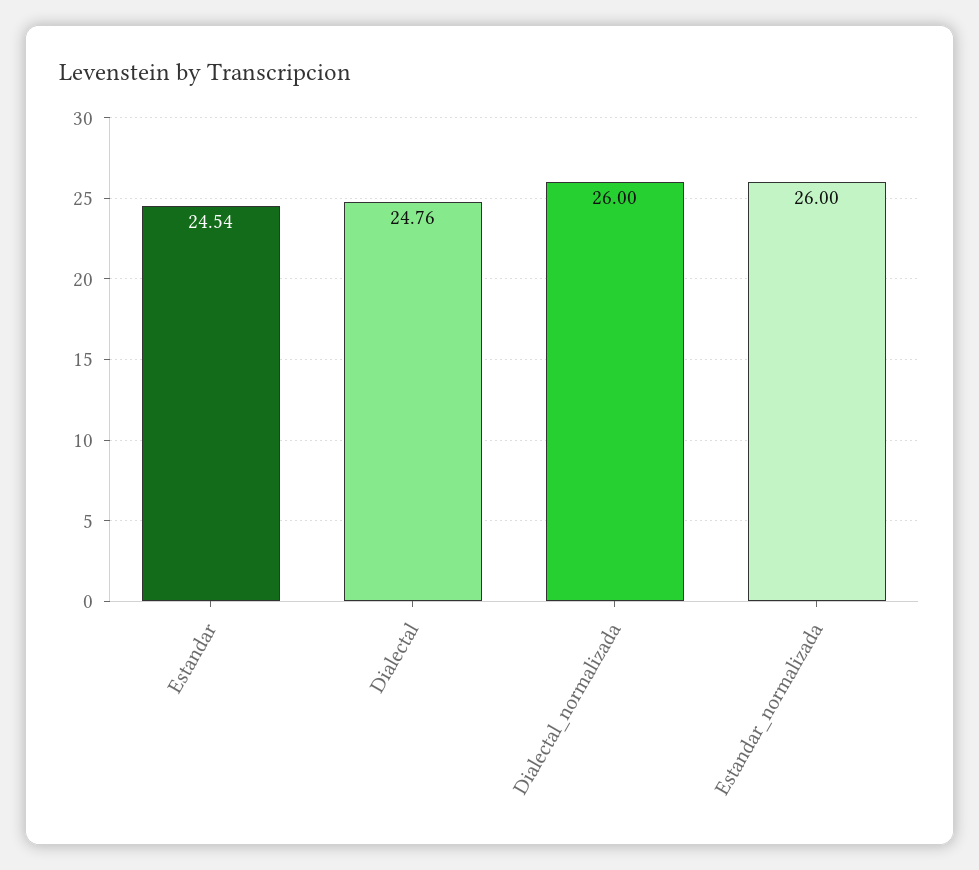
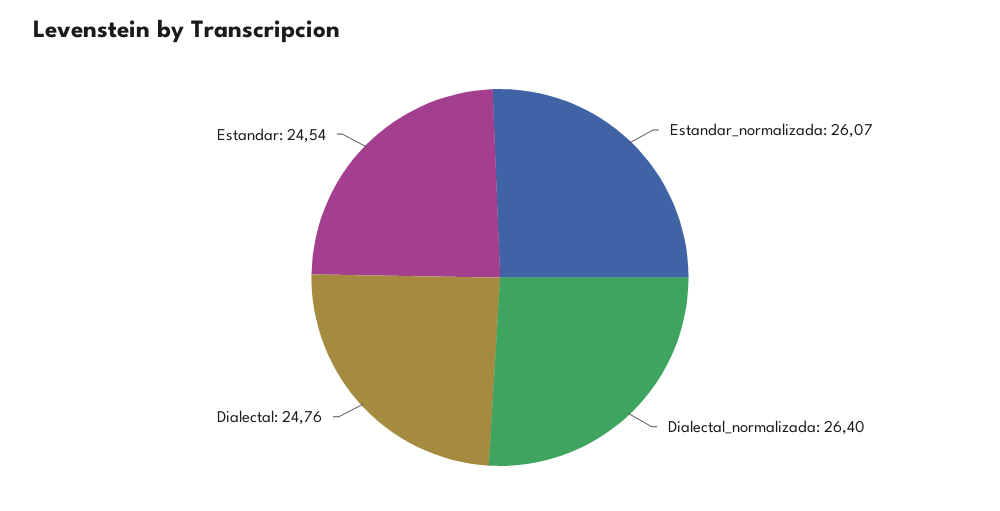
Dialectal_normalizada: 26 -> 26.4
Estandar_normalizada: 26 -> 26.07

